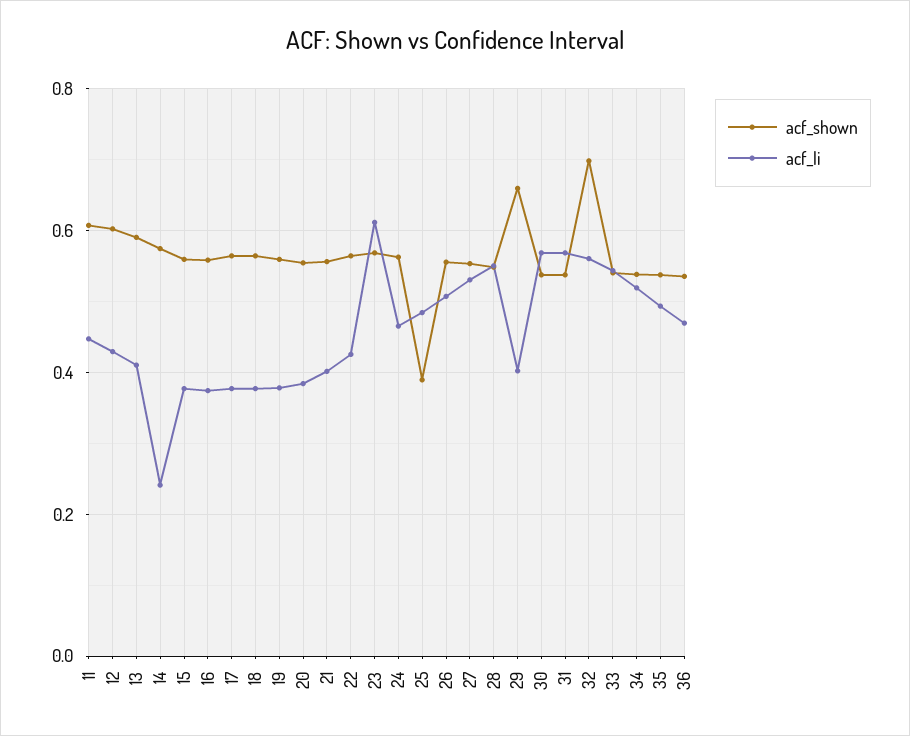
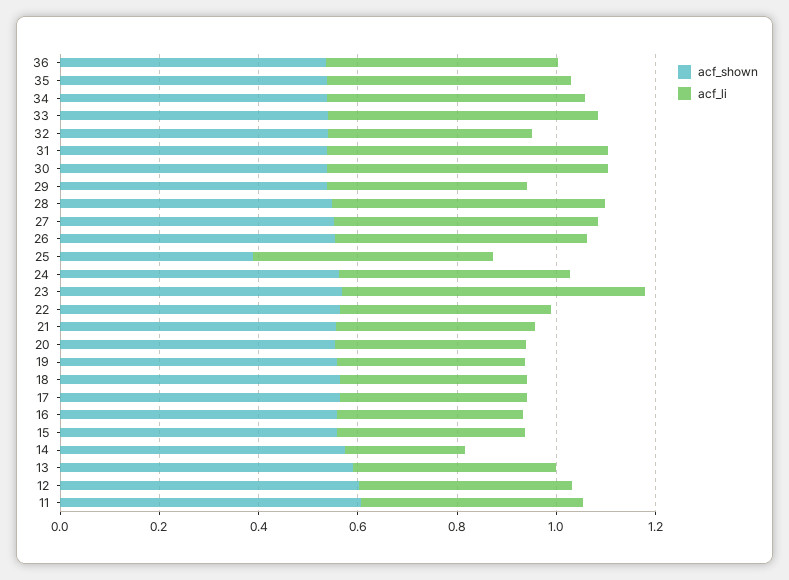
acf_shown, 29: 0.66 -> 0.55
acf_shown, 32: 0.7 -> 0.55
acf_li, 32: 0.56 -> 0.4

